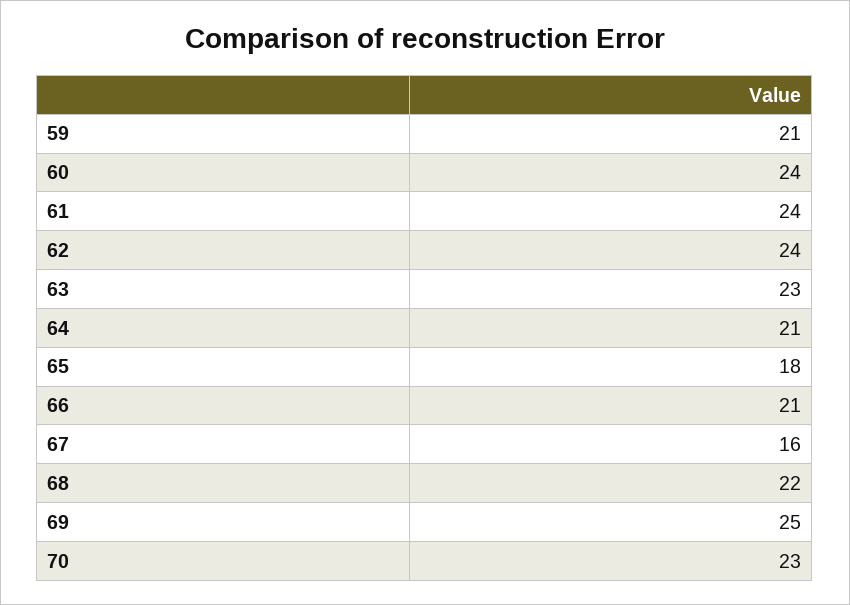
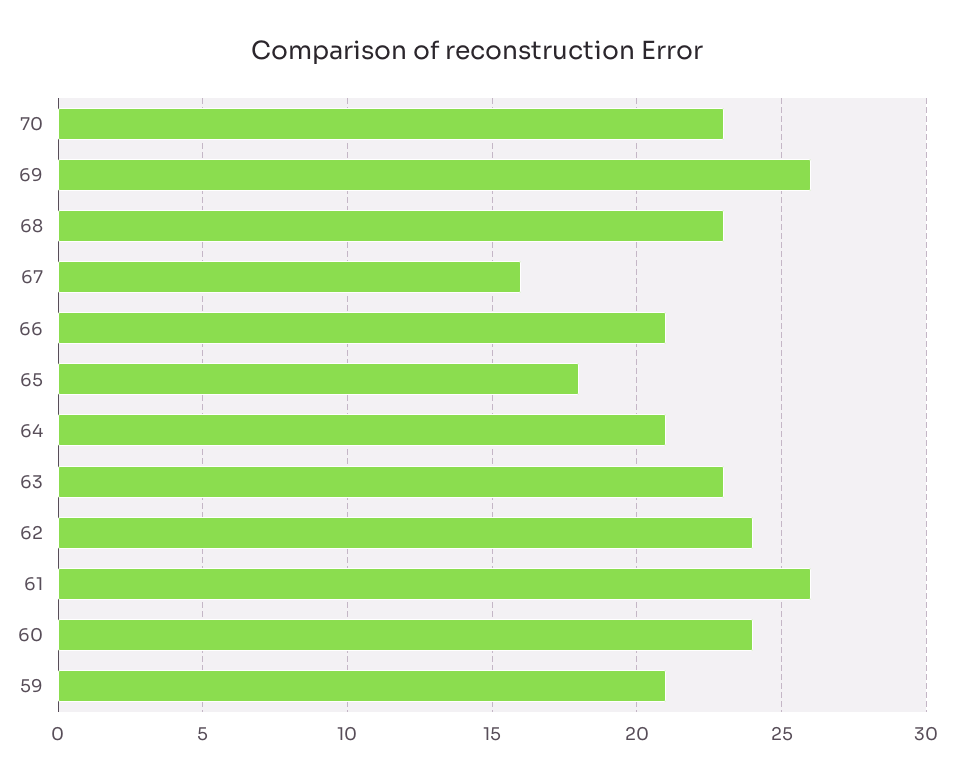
61: 24 -> 26
68: 22 -> 23
69: 25 -> 26

